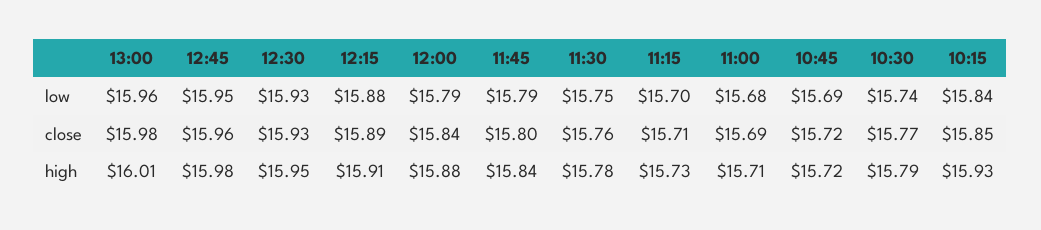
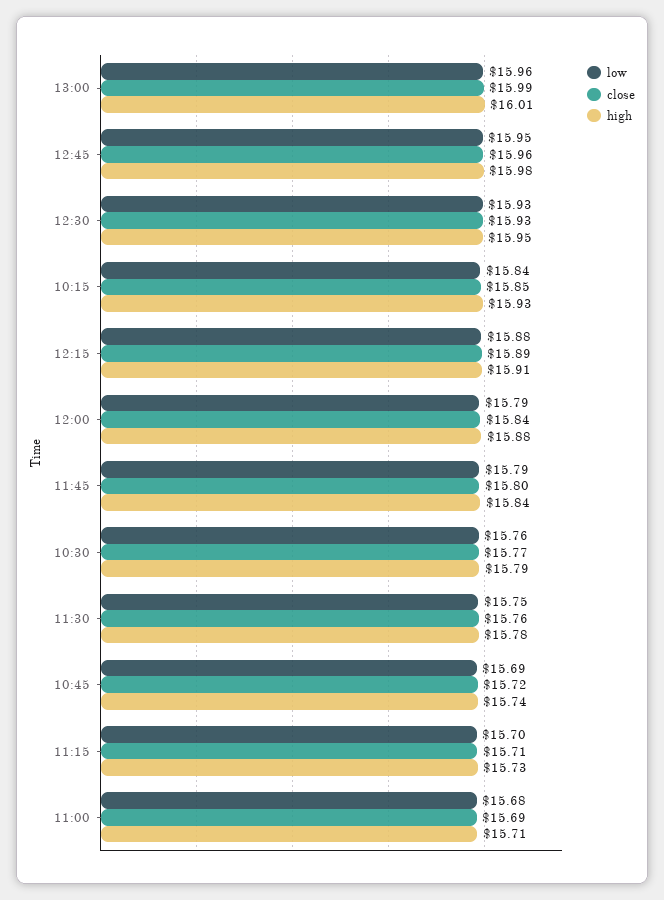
low, 10:30: 15.74 -> 15.76
close, 13:00: 15.98 -> 15.99
high, 10:45: 15.72 -> 15.74

